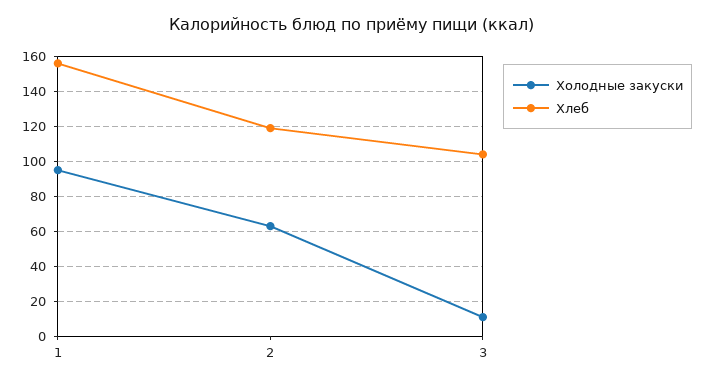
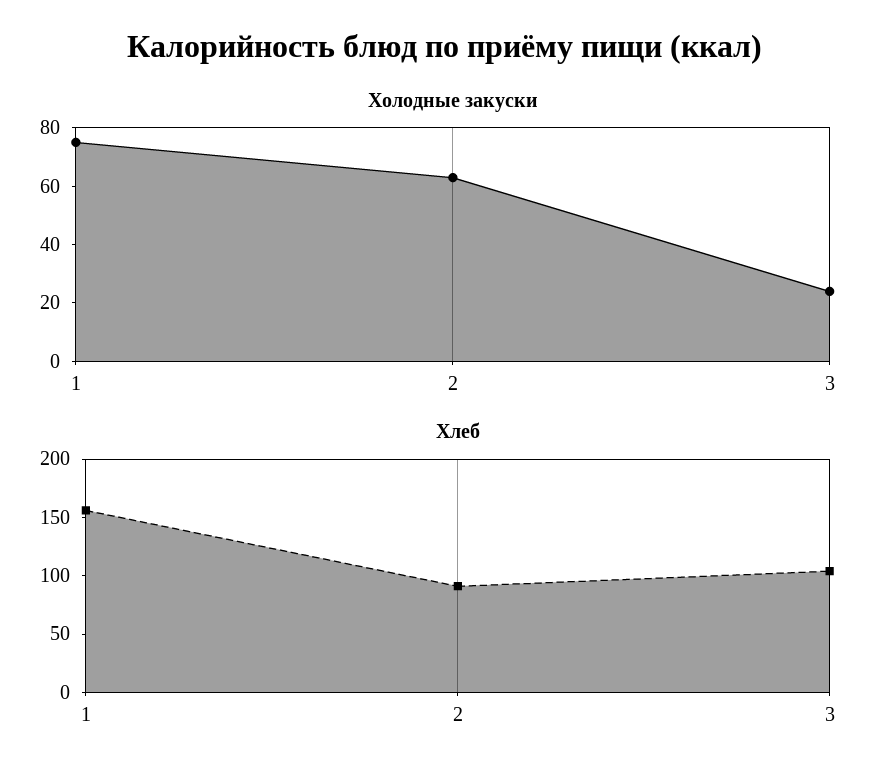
Холодные закуски, 1: 95 -> 75
Хлеб, 2: 120 -> 90
Холодные закуски, 3: 10 -> 25

